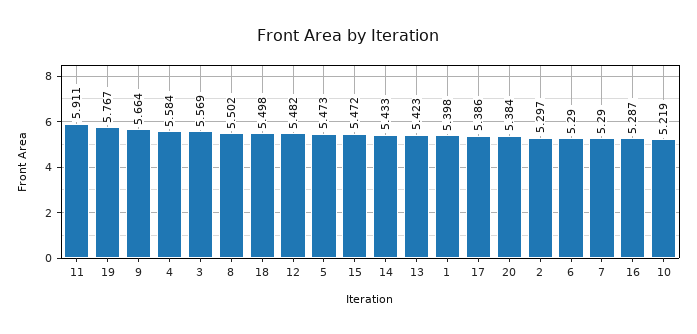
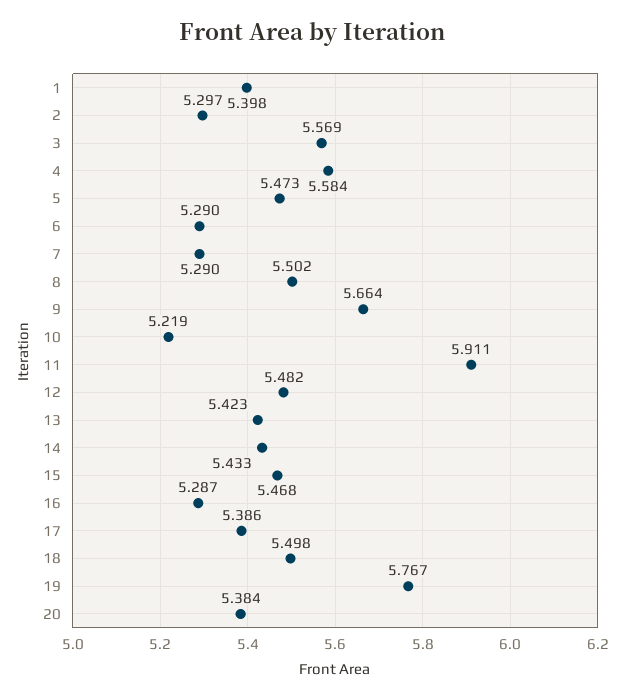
15: 5.472 -> 5.468

